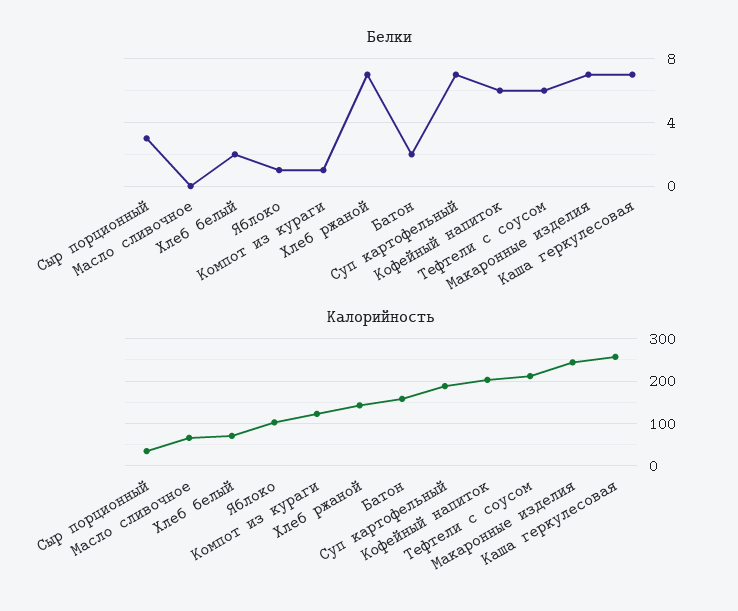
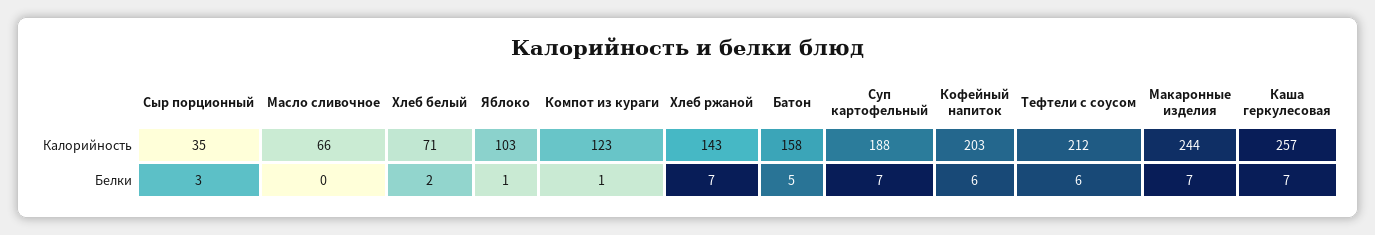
Белки, Батон: 2 -> 5

